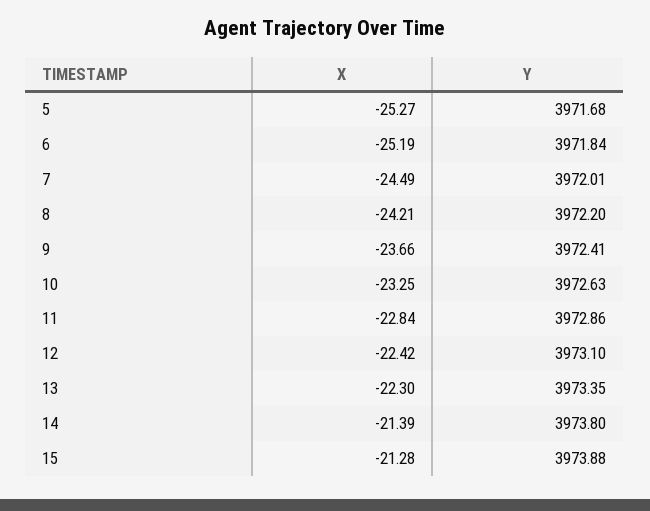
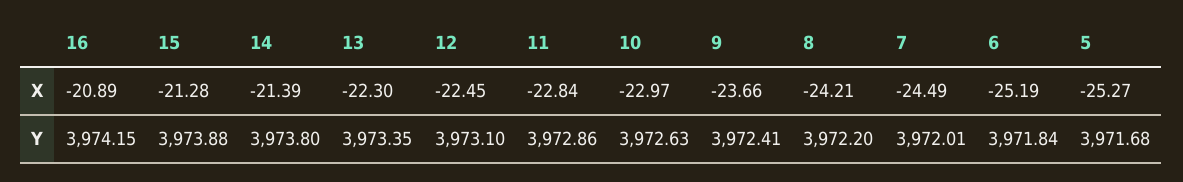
X, 10: -23.25 -> -22.97
X, 12: -22.42 -> -22.45
X, 16: none -> -20.89
Y, 16: none -> 3974.15

